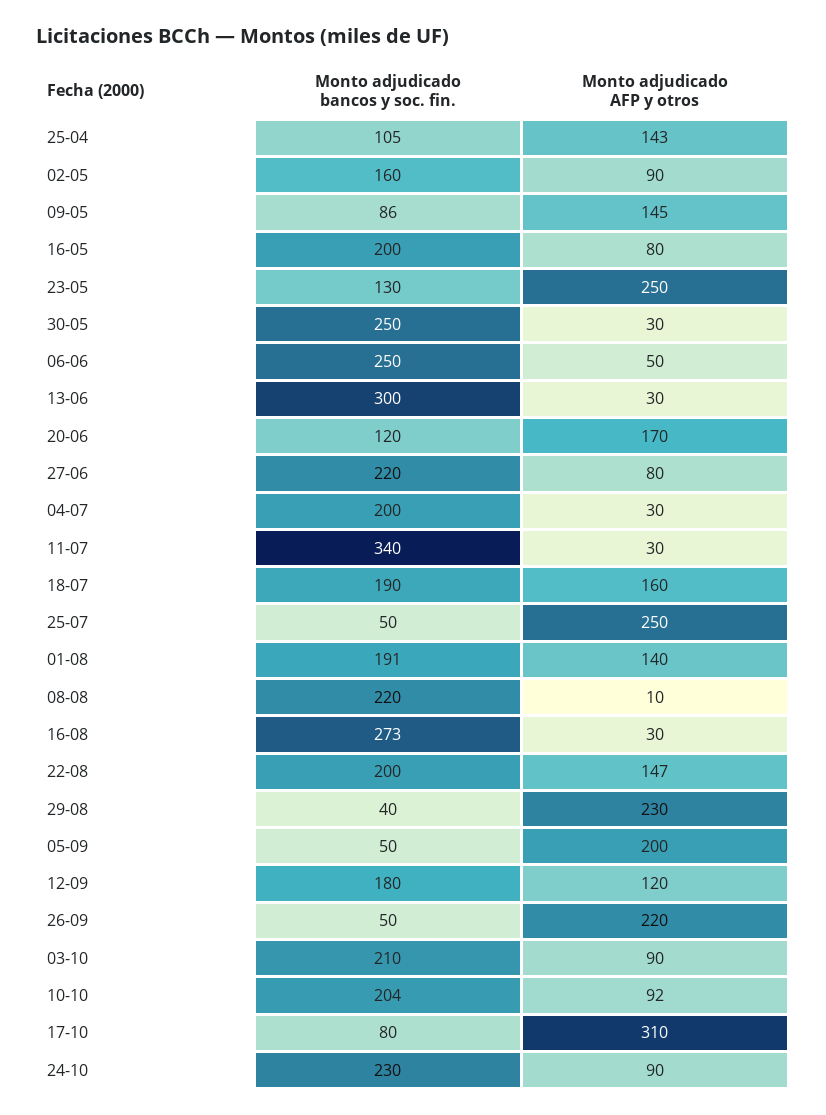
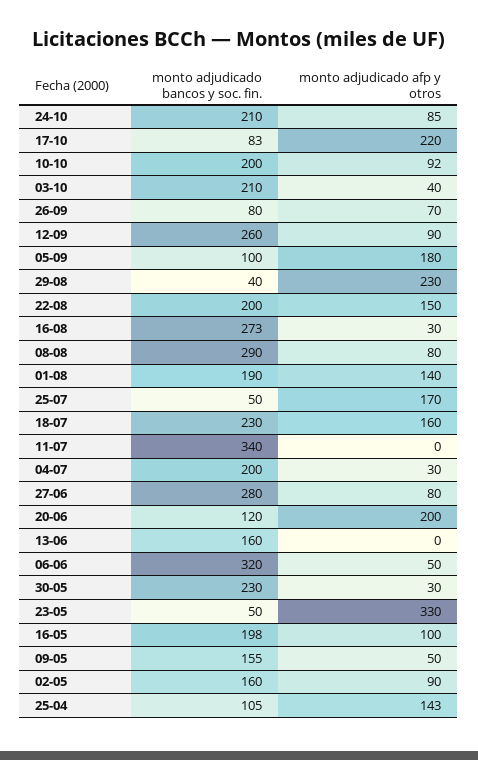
Monto adjudicado bancos y soc. fin., 09-05: 86 -> 155
Monto adjudicado AFP y otros, 09-05: 145 -> 50
Monto adjudicado bancos y soc. fin., 16-05: 200 -> 198
Monto adjudicado AFP y otros, 16-05: 80 -> 100
Monto adjudicado bancos y soc. fin., 23-05: 130 -> 50
Monto adjudicado AFP y otros, 23-05: 250 -> 330
Monto adjudicado bancos y soc. fin., 30-05: 250 -> 230
Monto adjudicado bancos y soc. fin., 06-06: 250 -> 320
Monto adjudicado bancos y soc. fin., 13-06: 300 -> 160
Monto adjudicado AFP y otros, 13-06: 30 -> 0
Monto adjudicado AFP y otros, 20-06: 170 -> 200
Monto adjudicado bancos y soc. fin., 27-06: 220 -> 280
Monto adjudicado AFP y otros, 11-07: 30 -> 0
Monto adjudicado bancos y soc. fin., 18-07: 190 -> 230
Monto adjudicado AFP y otros, 25-07: 250 -> 170
Monto adjudicado bancos y soc. fin., 01-08: 191 -> 190
Monto adjudicado bancos y soc. fin., 08-08: 220 -> 290
Monto adjudicado AFP y otros, 08-08: 10 -> 80
Monto adjudicado AFP y otros, 22-08: 147 -> 150
Monto adjudicado bancos y soc. fin., 05-09: 50 -> 100
Monto adjudicado AFP y otros, 05-09: 200 -> 180
Monto adjudicado bancos y soc. fin., 12-09: 180 -> 260
Monto adjudicado AFP y otros, 12-09: 120 -> 90
Monto adjudicado bancos y soc. fin., 26-09: 50 -> 80
Monto adjudicado AFP y otros, 26-09: 220 -> 70
Monto adjudicado AFP y otros, 03-10: 90 -> 40
Monto adjudicado bancos y soc. fin., 10-10: 204 -> 200
Monto adjudicado bancos y soc. fin., 17-10: 80 -> 83
Monto adjudicado AFP y otros, 17-10: 310 -> 220
Monto adjudicado bancos y soc. fin., 24-10: 230 -> 210
Monto adjudicado AFP y otros, 24-10: 90 -> 85

